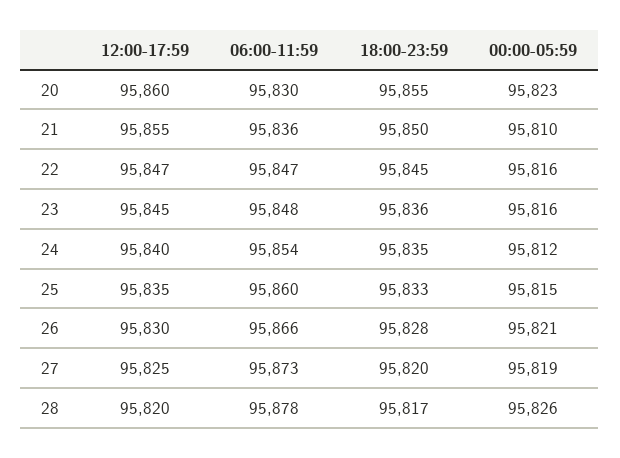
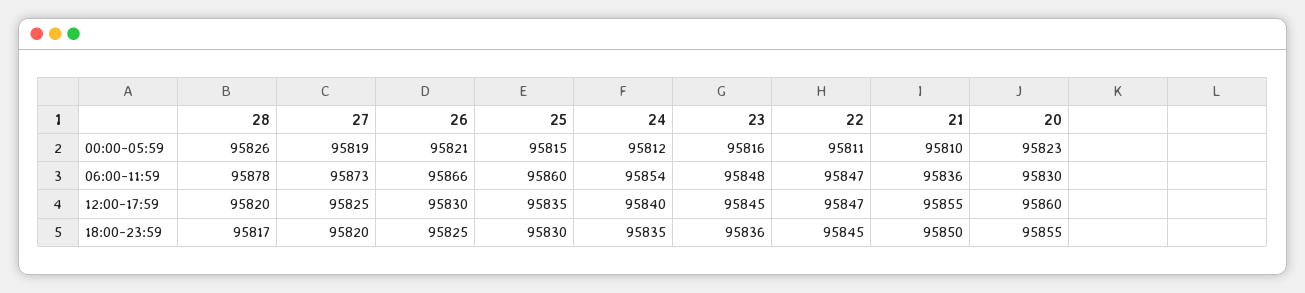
00:00-05:59, 22: 95816 -> 95811
18:00-23:59, 25: 95833 -> 95830
18:00-23:59, 26: 95828 -> 95825

